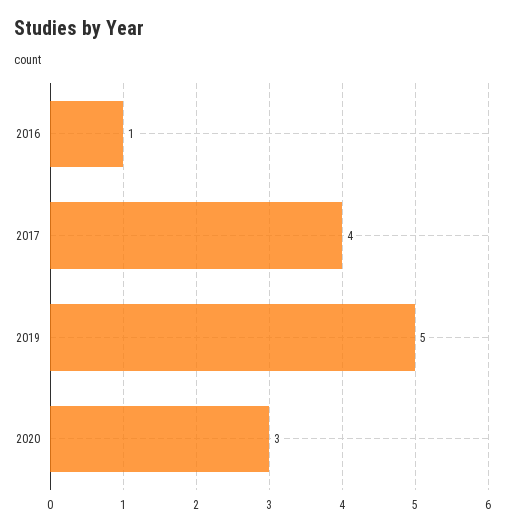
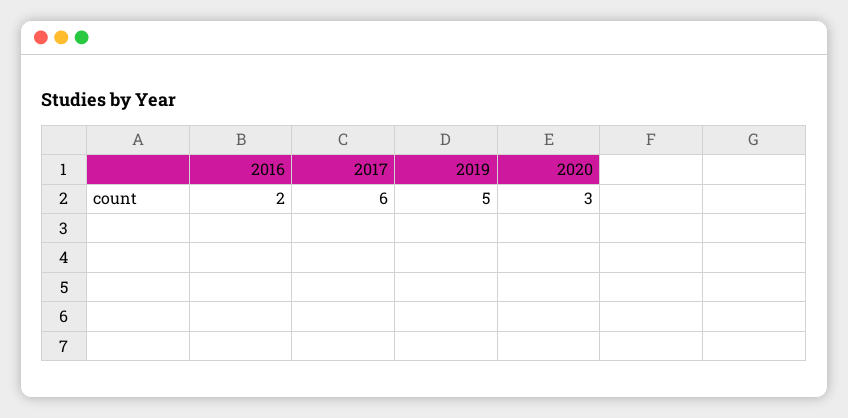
2016: 1 -> 2
2017: 4 -> 6

